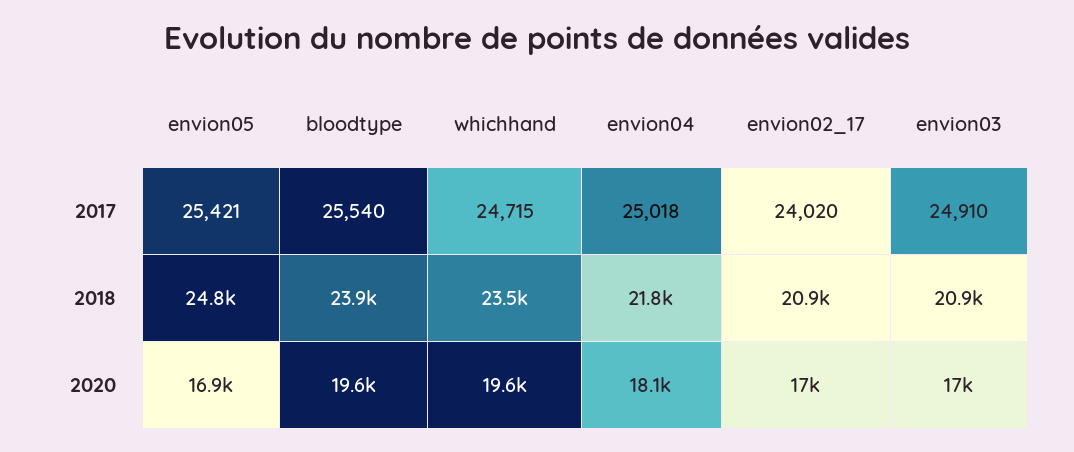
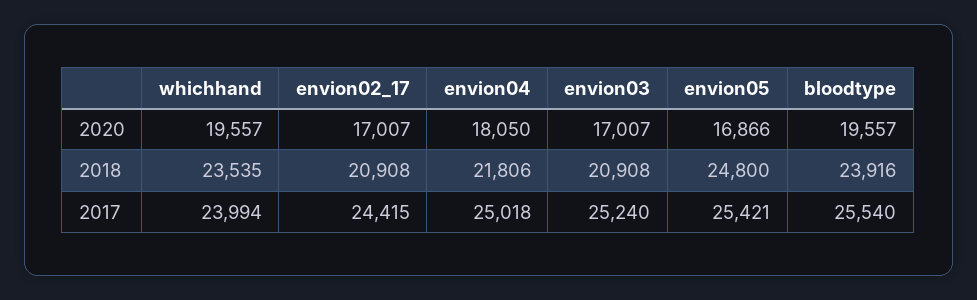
whichhand, 2017: 24715 -> 23994
envion02_17, 2017: 24020 -> 24415
envion03, 2017: 24910 -> 25240

